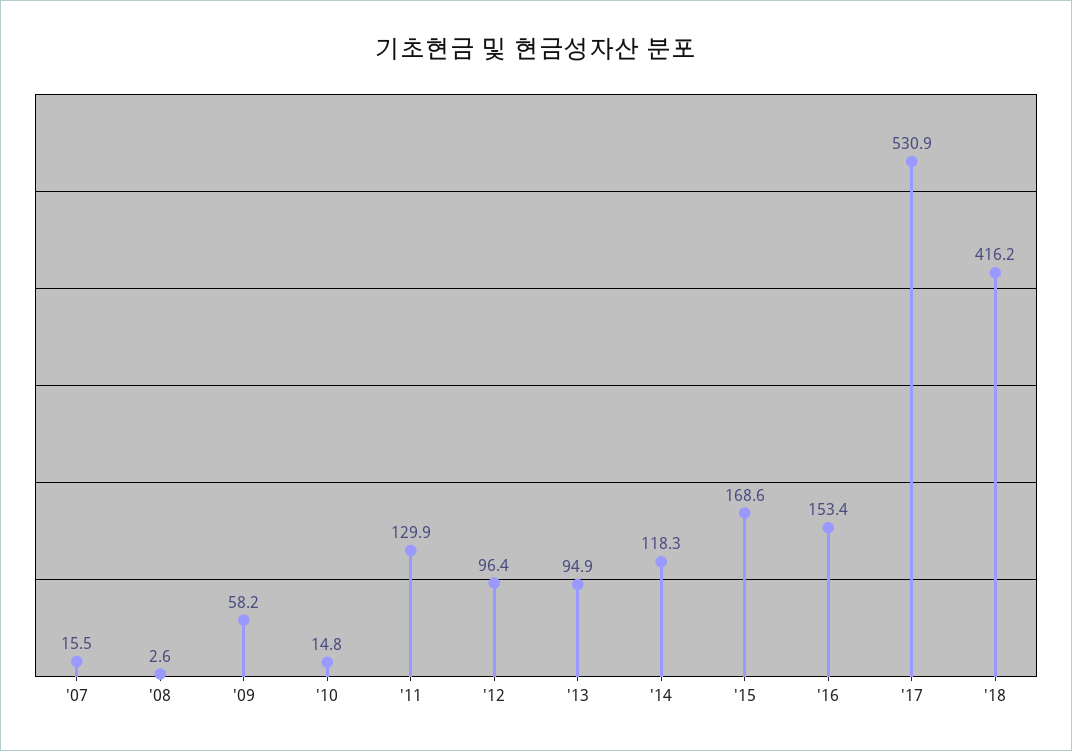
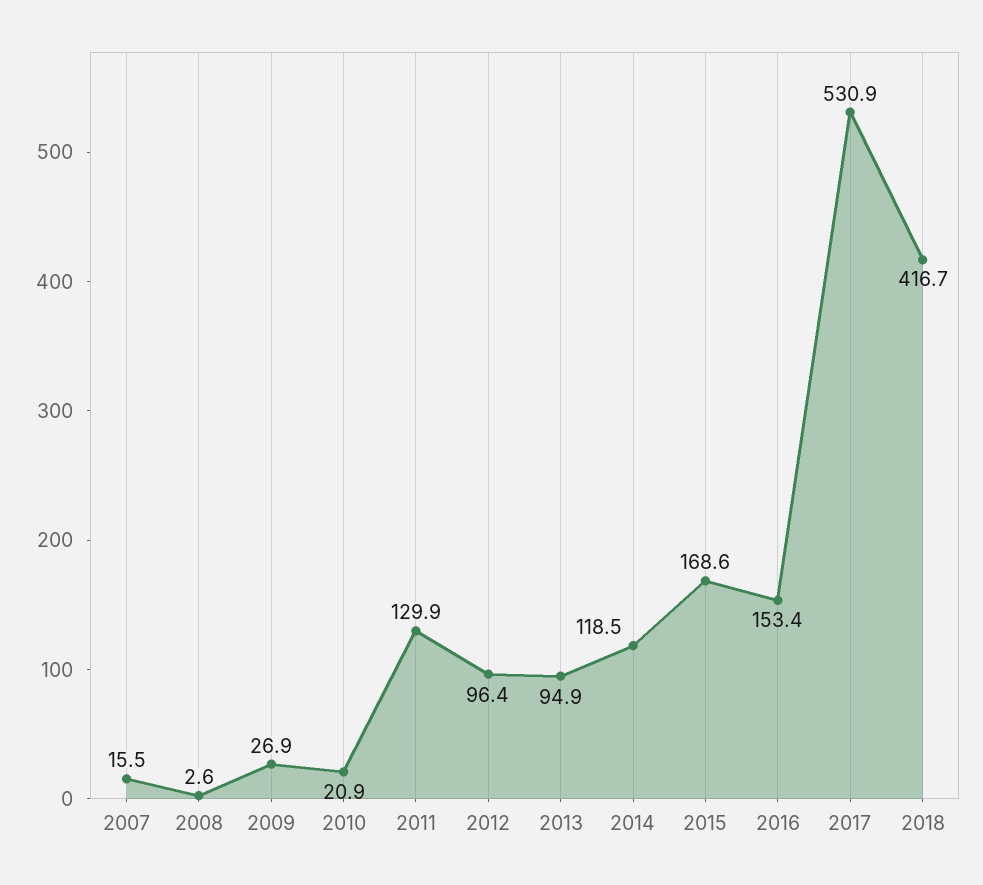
'09: 58.2 -> 26.9
'10: 14.8 -> 20.9
'14: 118.3 -> 118.5
'18: 416.2 -> 416.7

